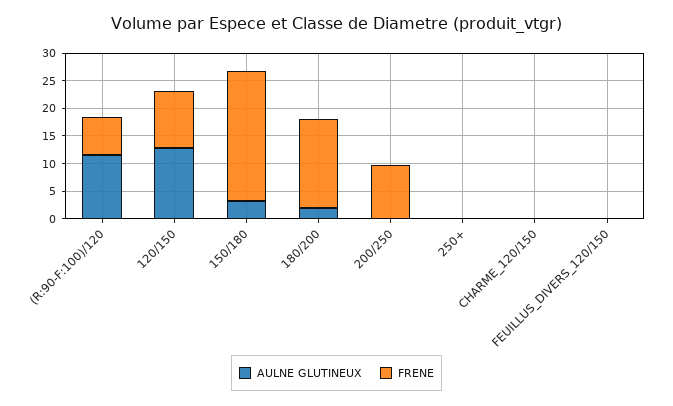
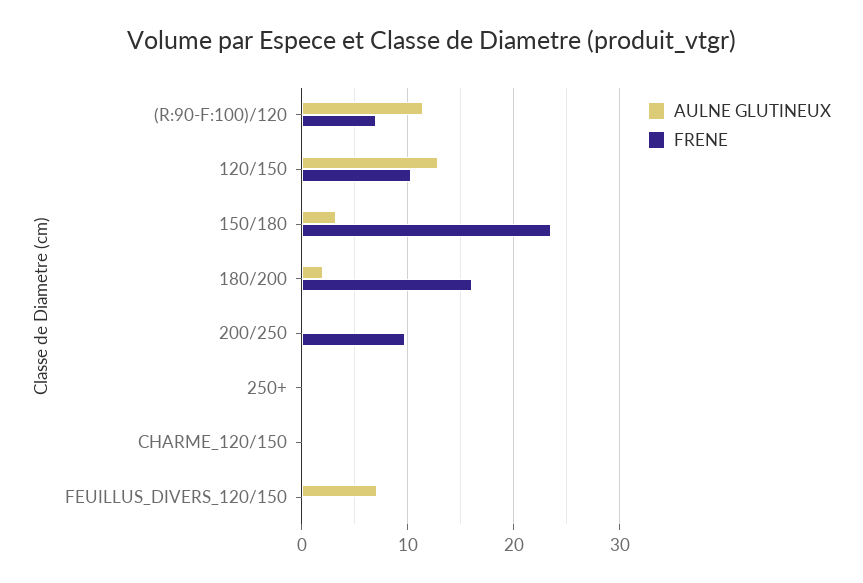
AULNE GLUTINEUX, FEUILLUS_DIVERS_120/150: 0 -> 7

